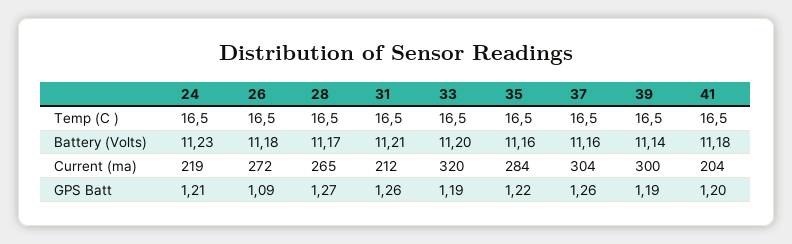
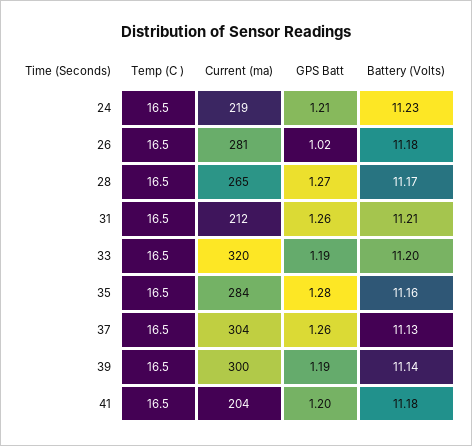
37, Battery (Volts): 11.16 -> 11.13
26, Current (ma): 272 -> 281
26, GPS Batt: 1.09 -> 1.02
35, GPS Batt: 1.22 -> 1.28

